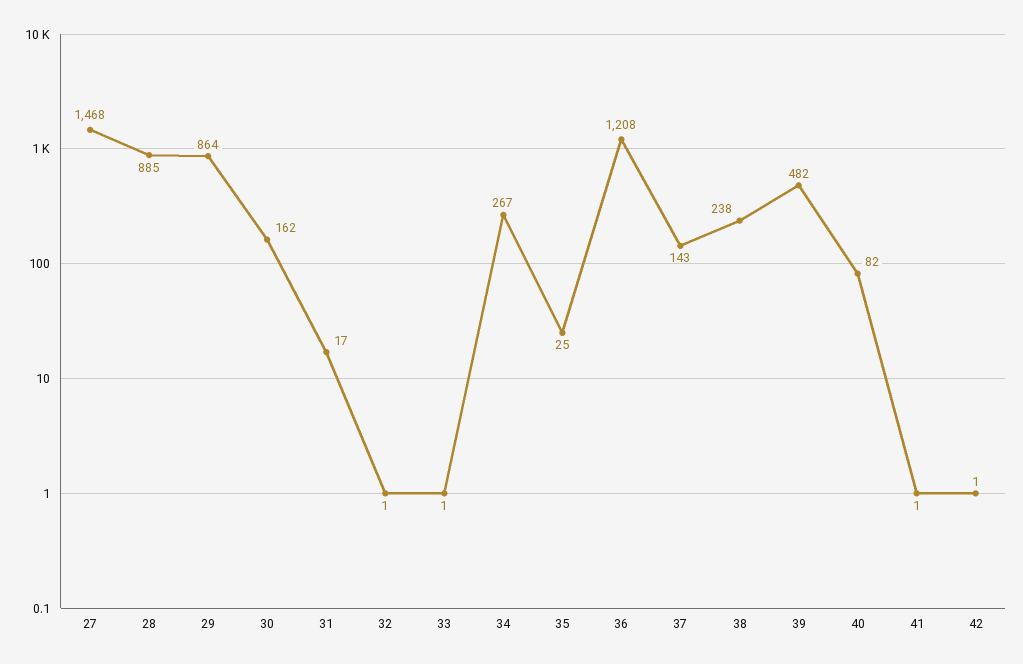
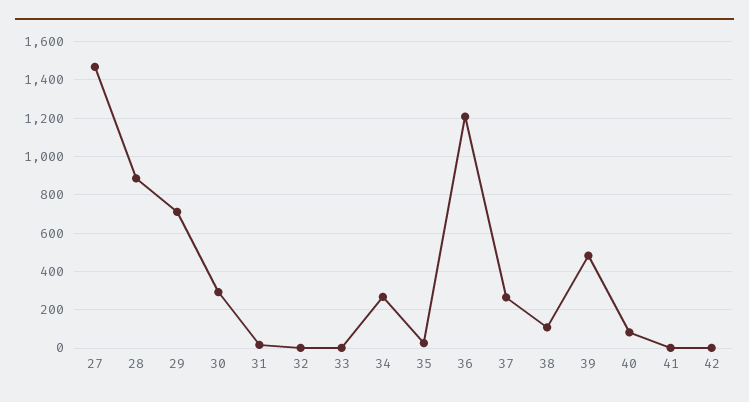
29: 864 -> 700
30: 162 -> 300
37: 143 -> 250
38: 238 -> 100

